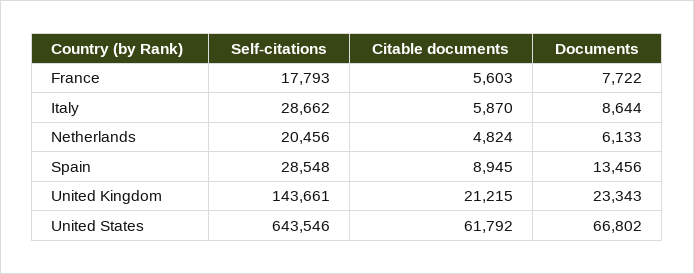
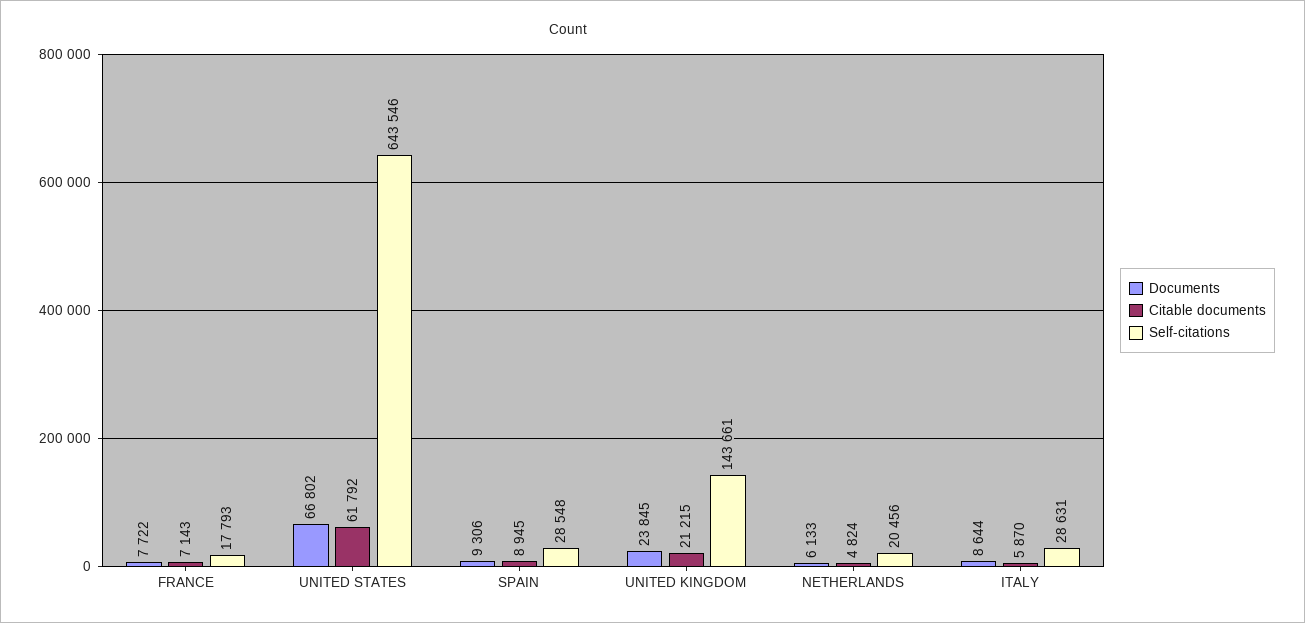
Citable documents, France: 5603 -> 7143
Self-citations, Italy: 28662 -> 28631
Documents, Spain: 13456 -> 9306
Documents, United Kingdom: 23343 -> 23845

